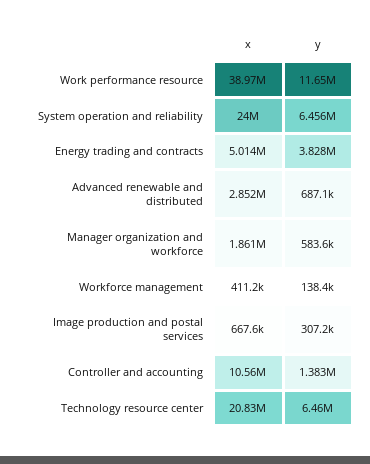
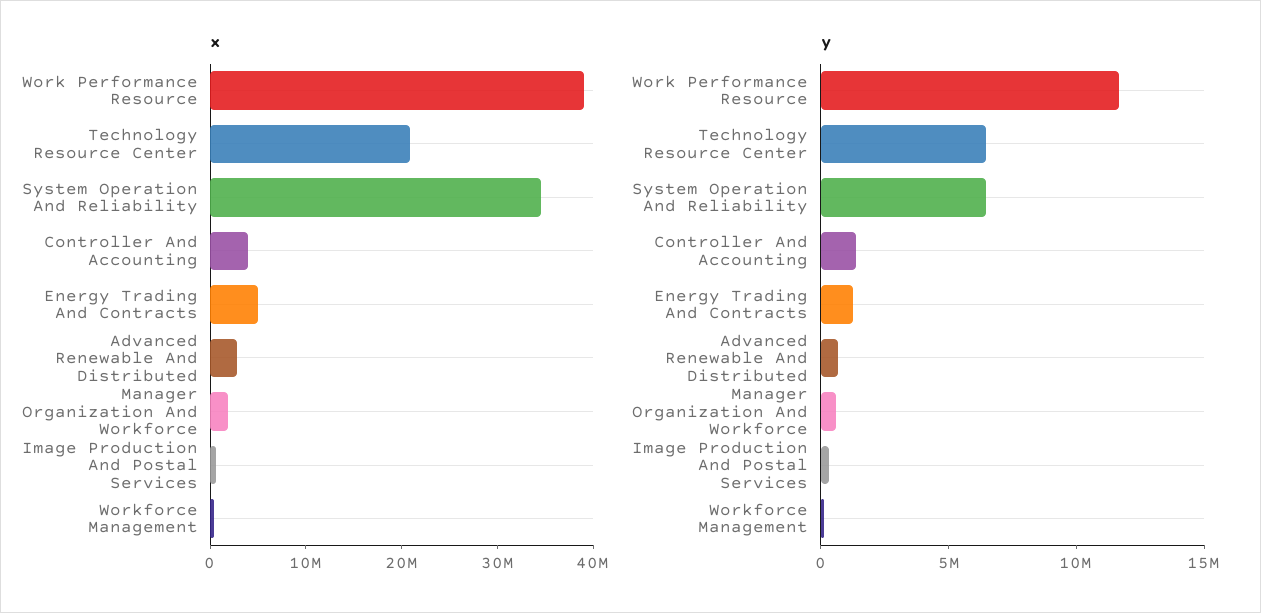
x, System operation and reliability: 24000000 -> 34000000
y, Energy trading and contracts: 3828000 -> 1000000
x, Controller and accounting: 10560000 -> 4000000

